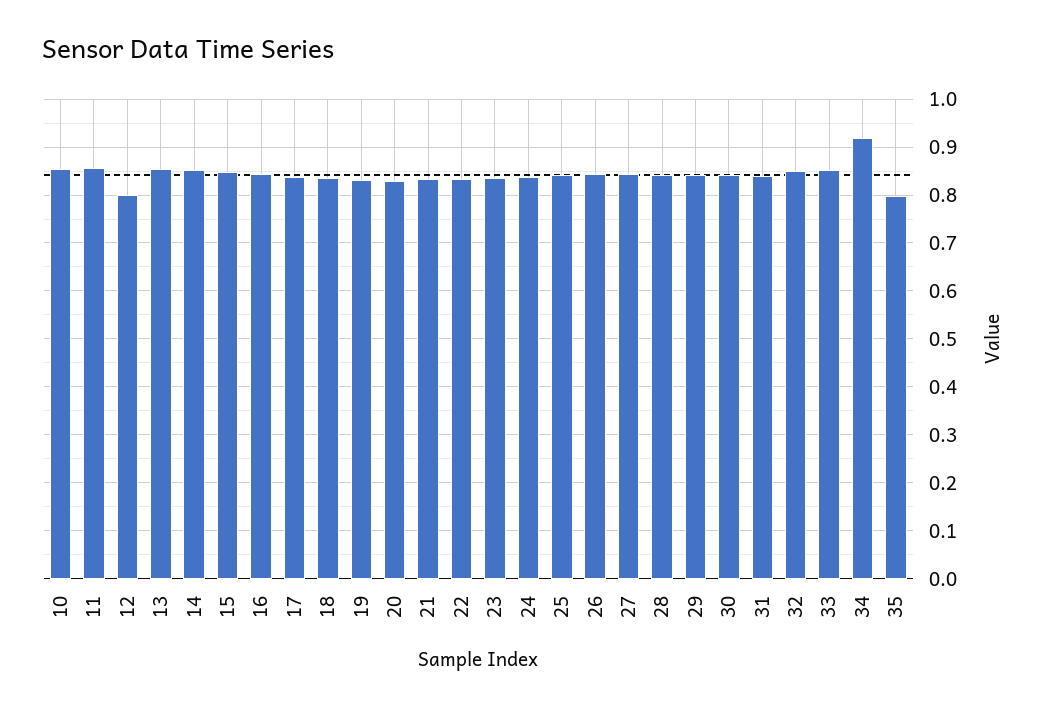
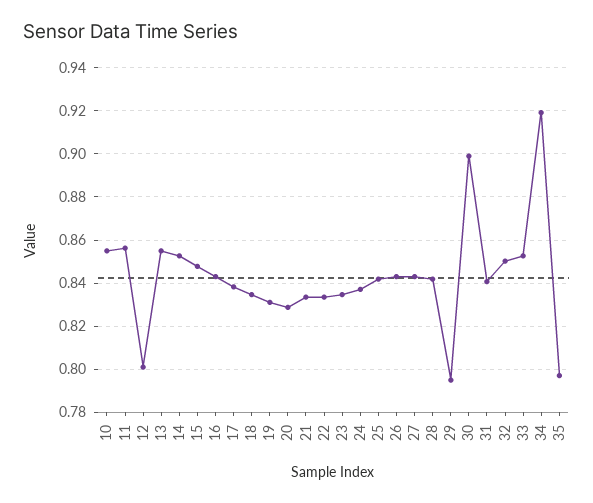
29: 0.84 -> 0.795
30: 0.84 -> 0.9

